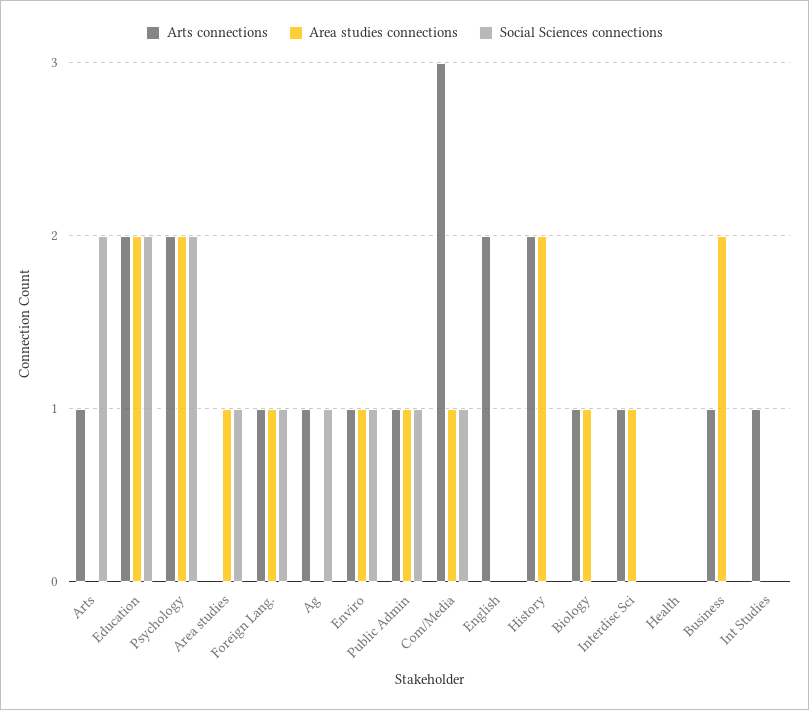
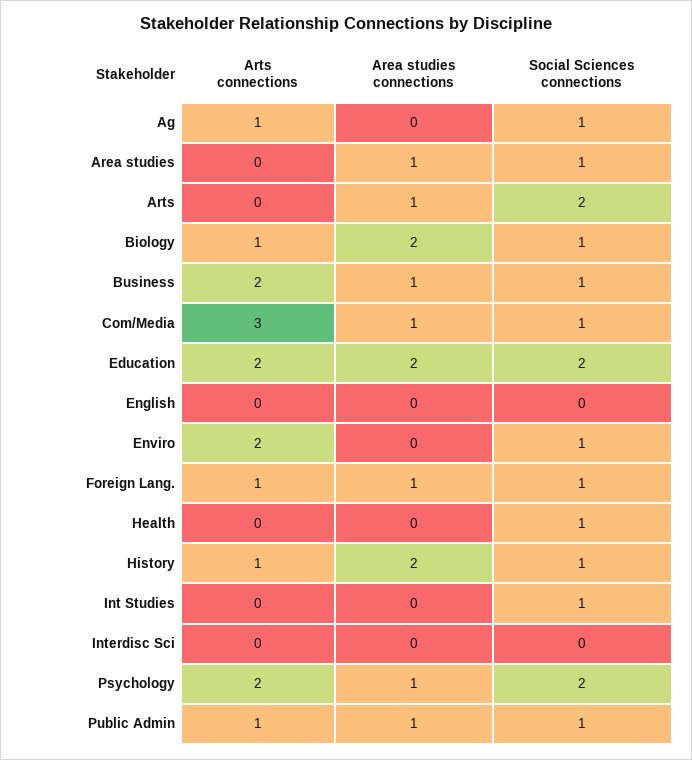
Arts connections, Arts: 1 -> 0
Area studies connections, Arts: 0 -> 1
Area studies connections, Psychology: 2 -> 1
Arts connections, Enviro: 1 -> 2
Area studies connections, Enviro: 1 -> 0
Arts connections, English: 2 -> 0
Arts connections, History: 2 -> 1
Social Sciences connections, History: 0 -> 1
Area studies connections, Biology: 1 -> 2
Social Sciences connections, Biology: 0 -> 1
Arts connections, Interdisc Sci: 1 -> 0
Area studies connections, Interdisc Sci: 1 -> 0
Social Sciences connections, Health: 0 -> 1
Arts connections, Business: 1 -> 2
Area studies connections, Business: 2 -> 1
Social Sciences connections, Business: 0 -> 1
Arts connections, Int Studies: 1 -> 0
Social Sciences connections, Int Studies: 0 -> 1

